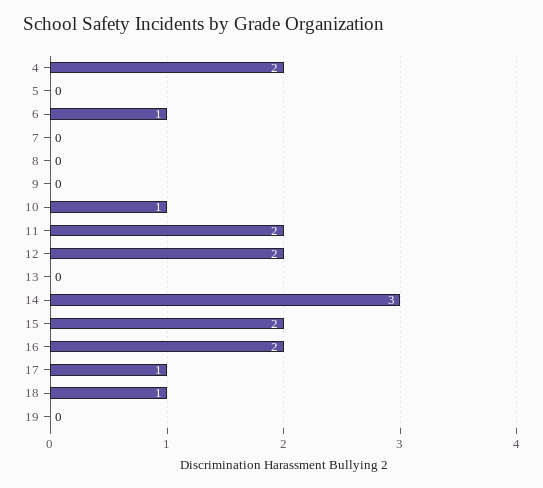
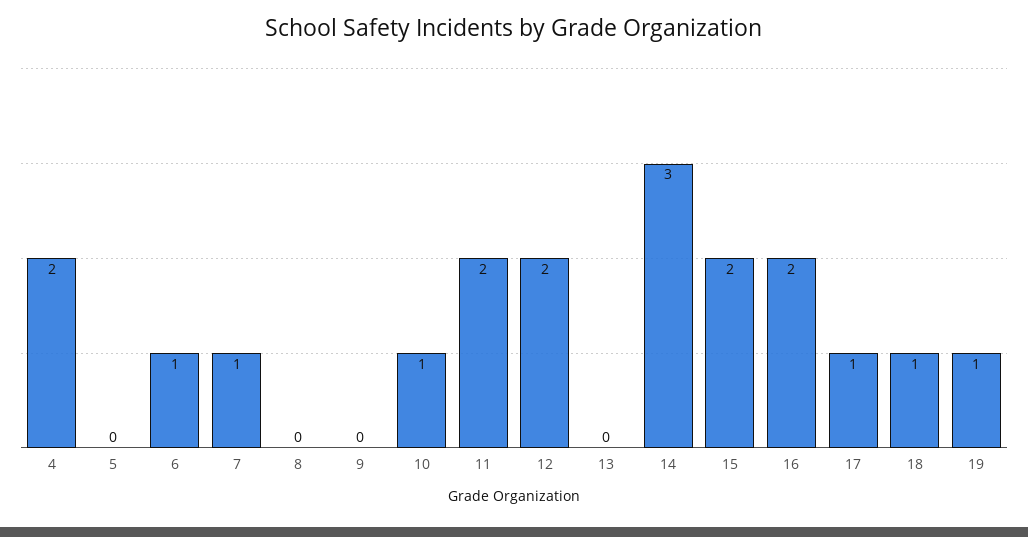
7: 0 -> 1
19: 0 -> 1

